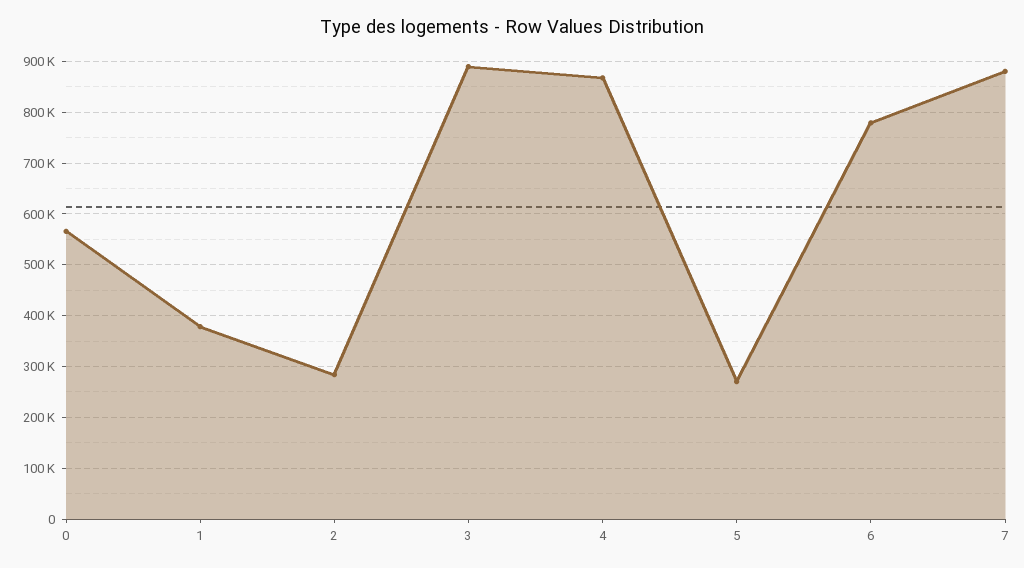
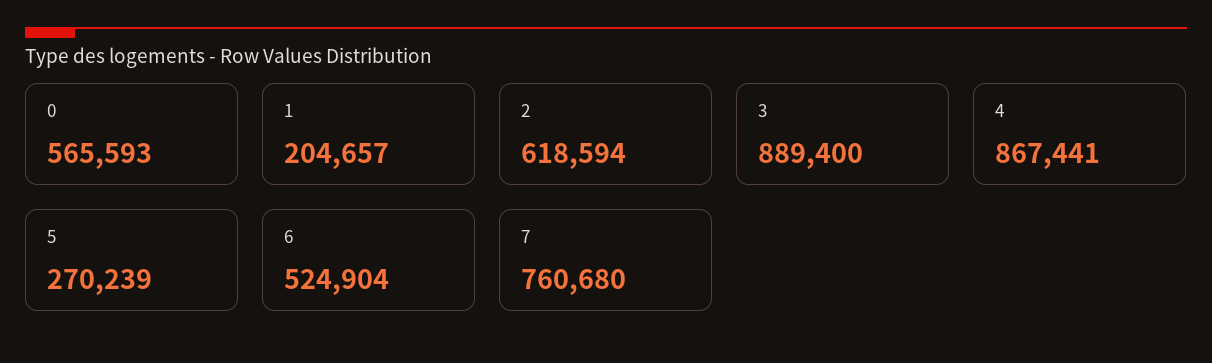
1: 380000 -> 204657
2: 280000 -> 618594
6: 780000 -> 524904
7: 880000 -> 760680

